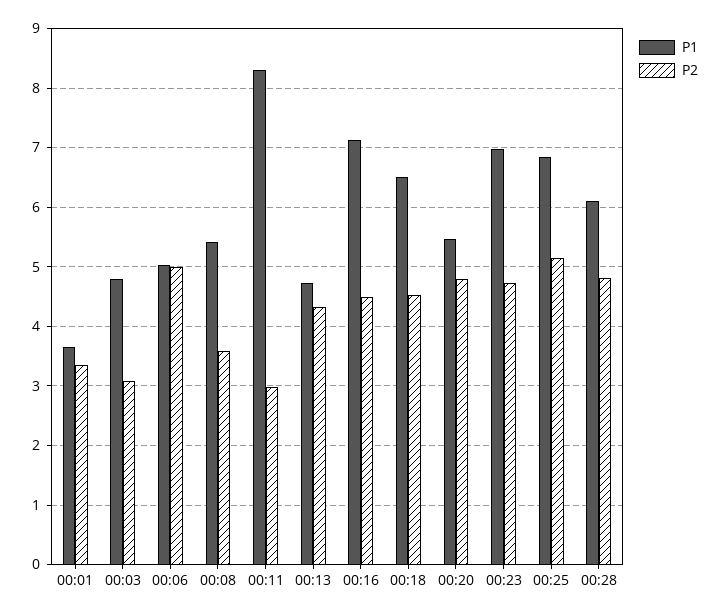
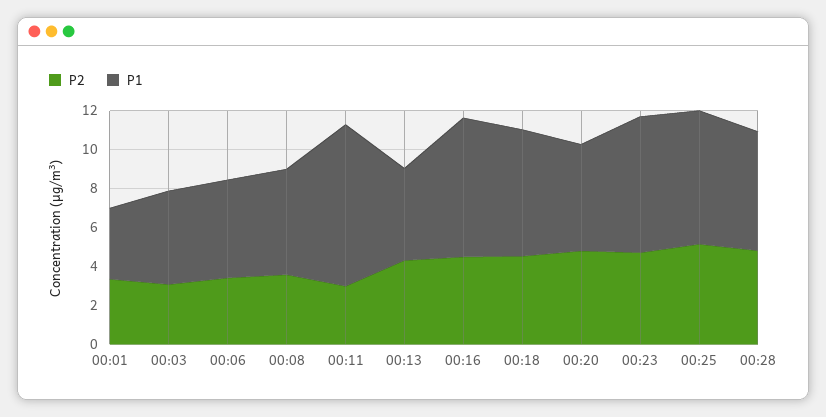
P2, 00:06: 5 -> 3.5

